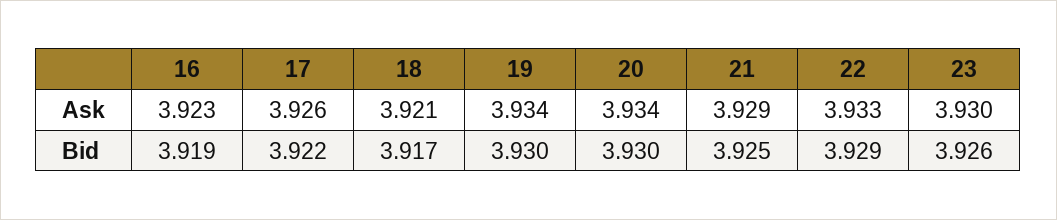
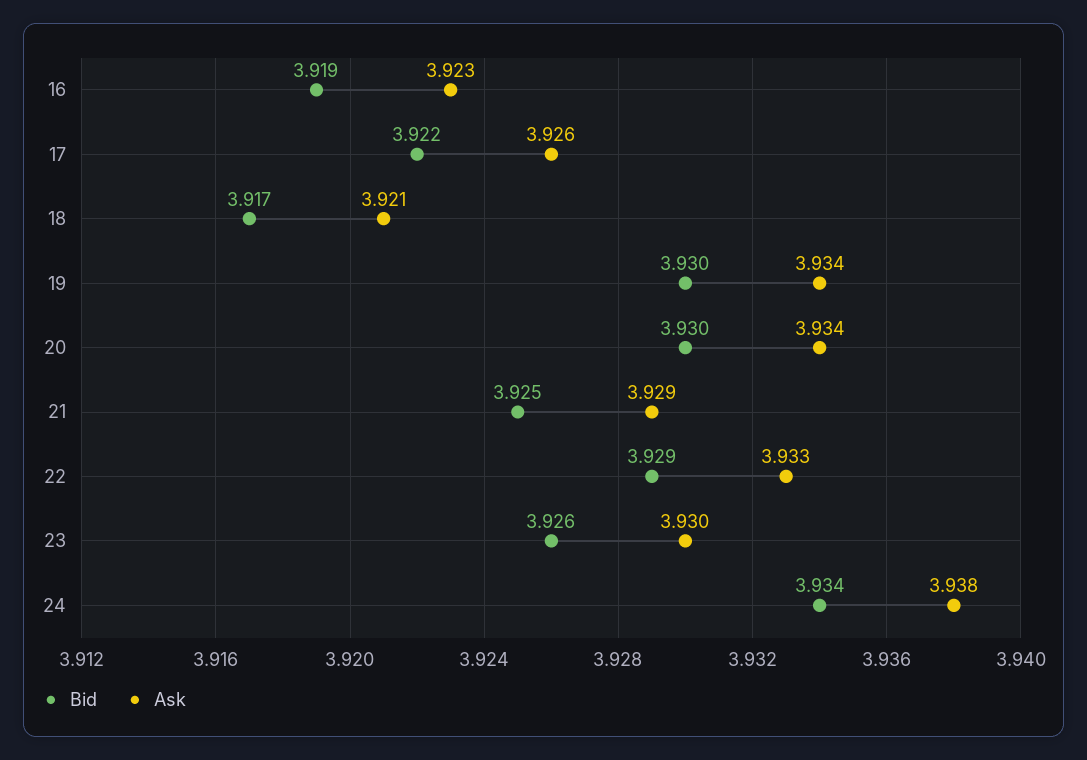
Bid, 24: none -> 3.934
Ask, 24: none -> 3.938

